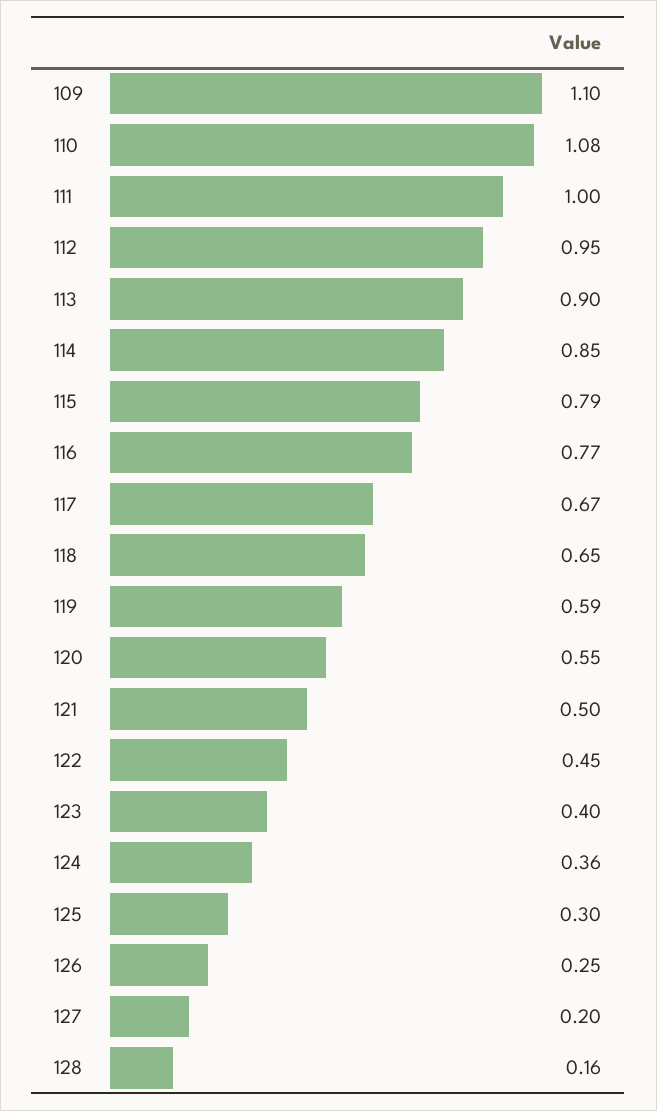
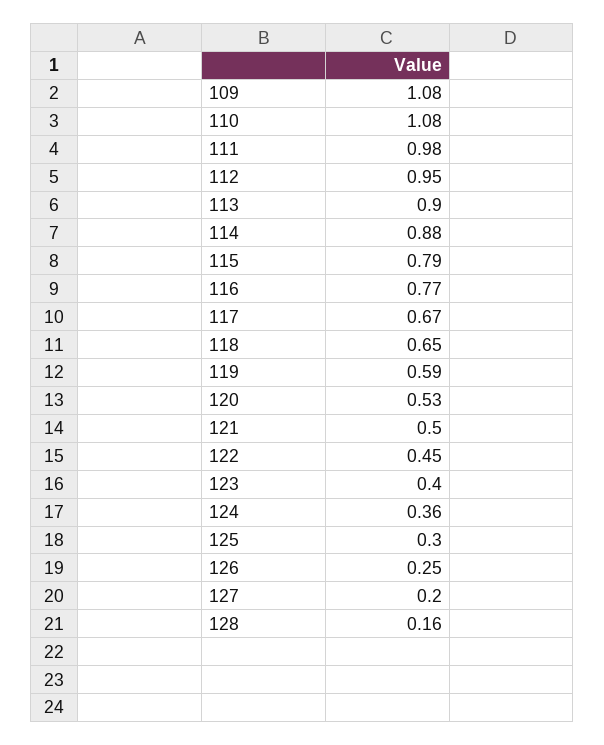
109: 1.1 -> 1.08
111: 1 -> 0.98
114: 0.85 -> 0.88
120: 0.55 -> 0.53

